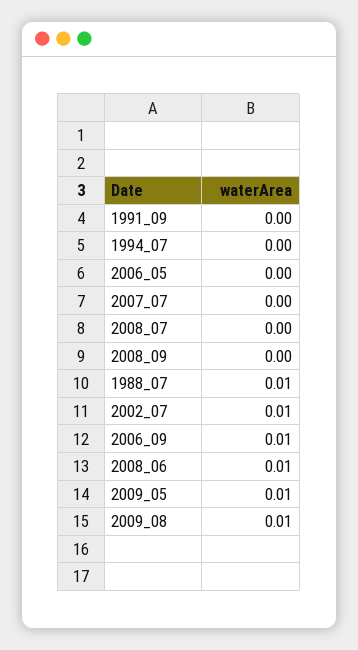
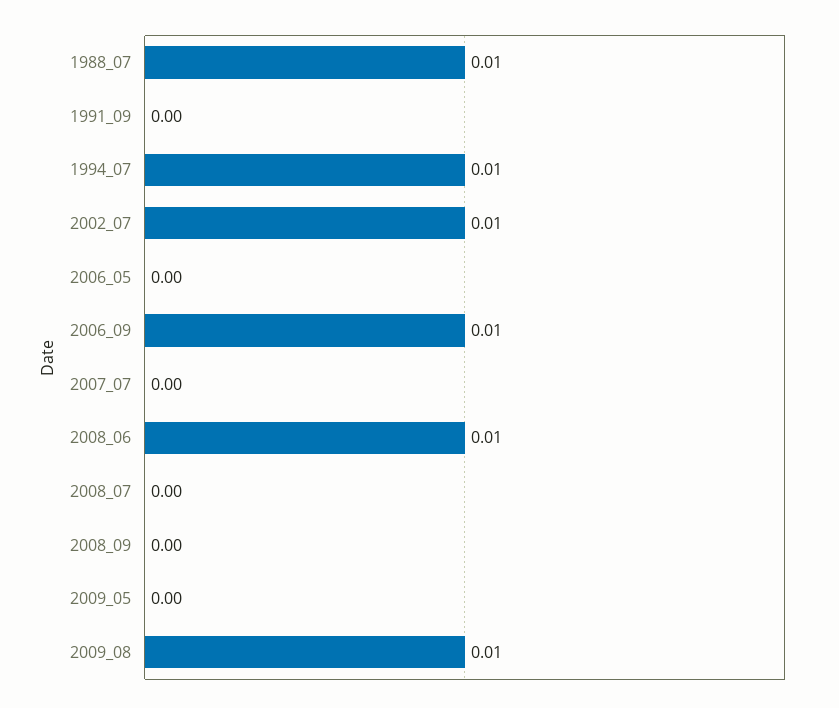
1994_07: 0 -> 0.01
2009_05: 0.01 -> 0

